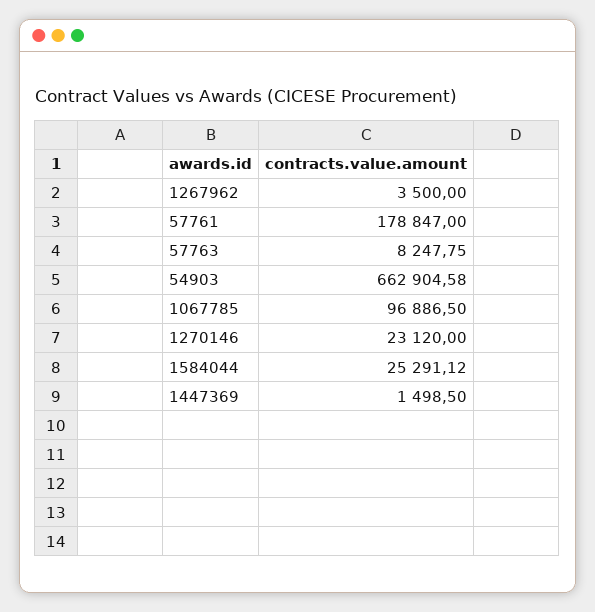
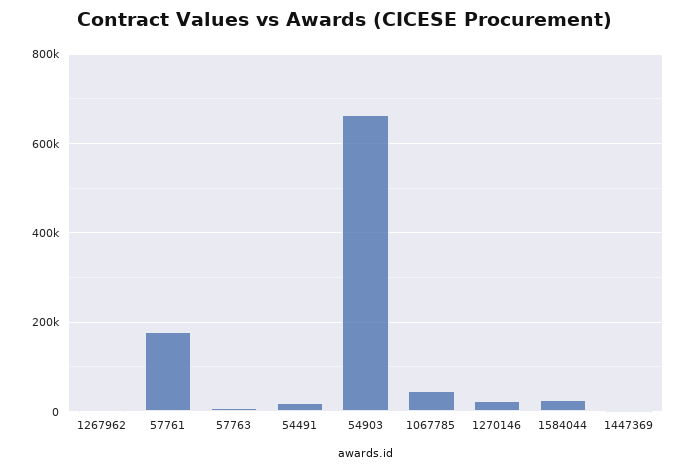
1067785: 96886.5 -> 40000
54491: none -> 20000

